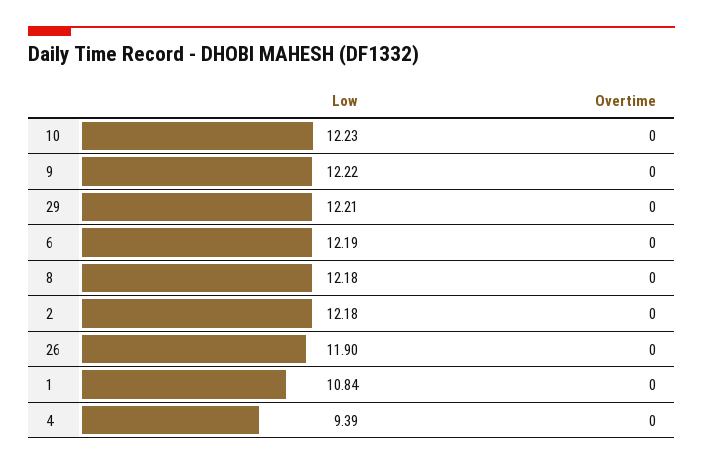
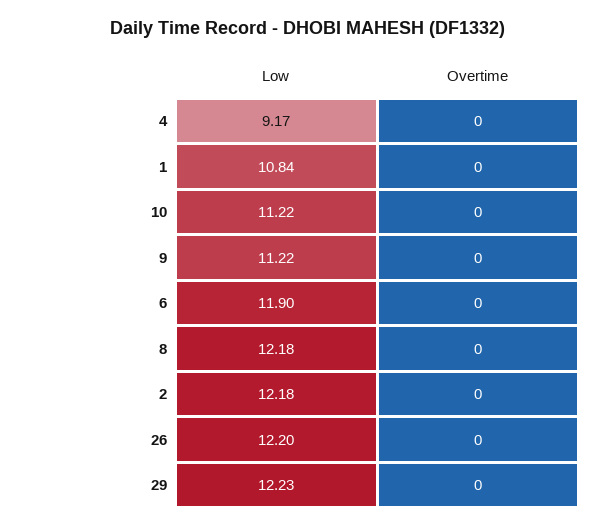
Low, 10: 12.23 -> 11.22
Low, 9: 12.22 -> 11.22
Low, 29: 12.21 -> 12.23
Low, 6: 12.19 -> 11.9
Low, 26: 11.9 -> 12.2
Low, 4: 9.39 -> 9.17

